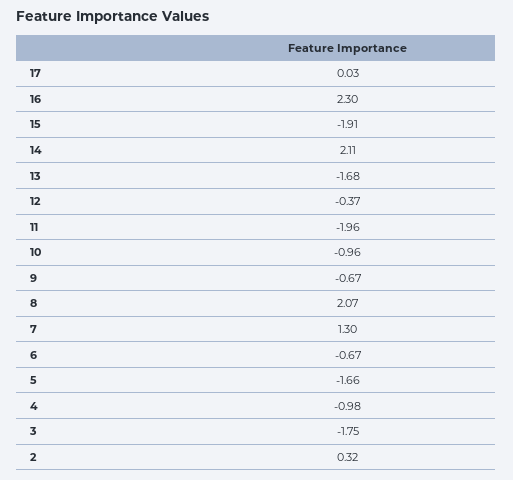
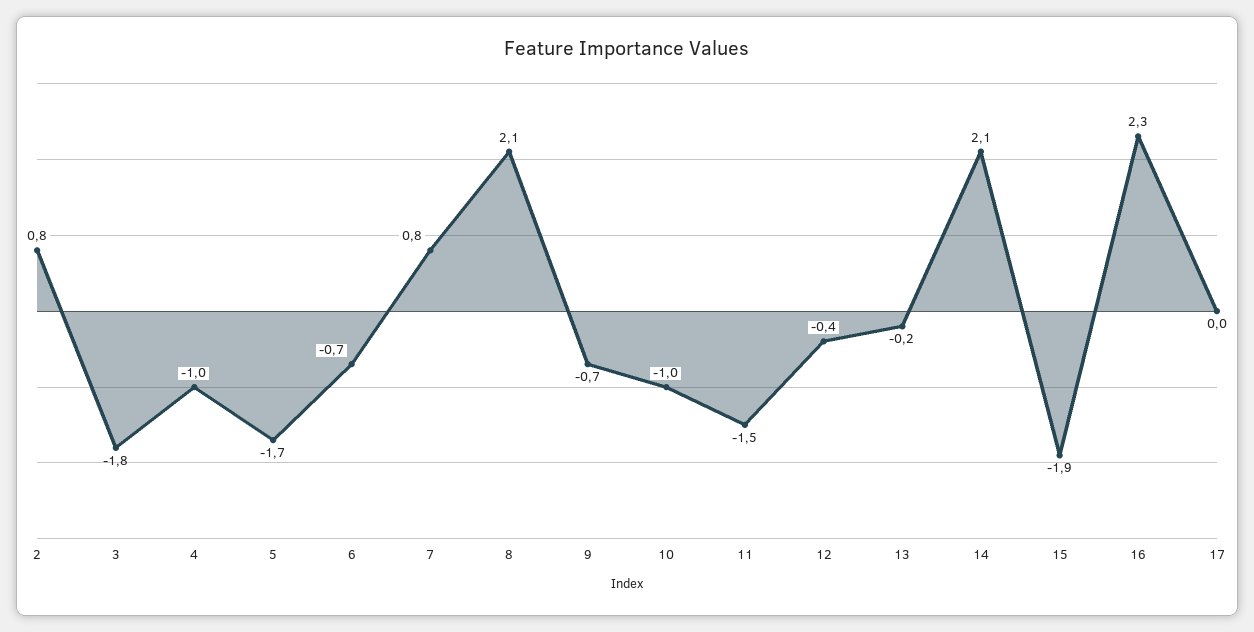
13: -1.68 -> -0.2
11: -1.96 -> -1.5
7: 1.3 -> 0.8
2: 0.32 -> 0.8

